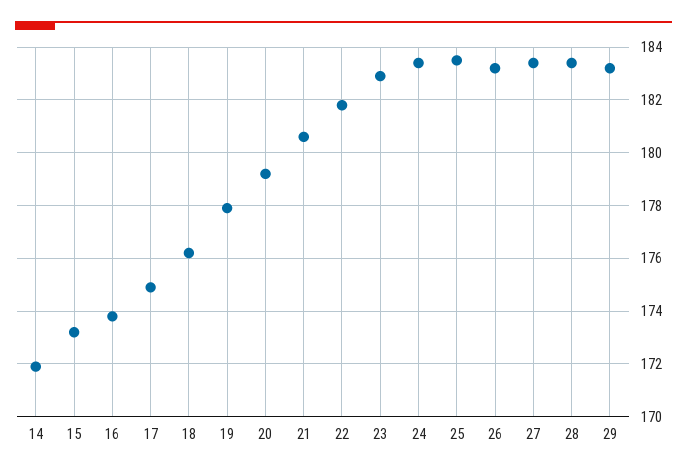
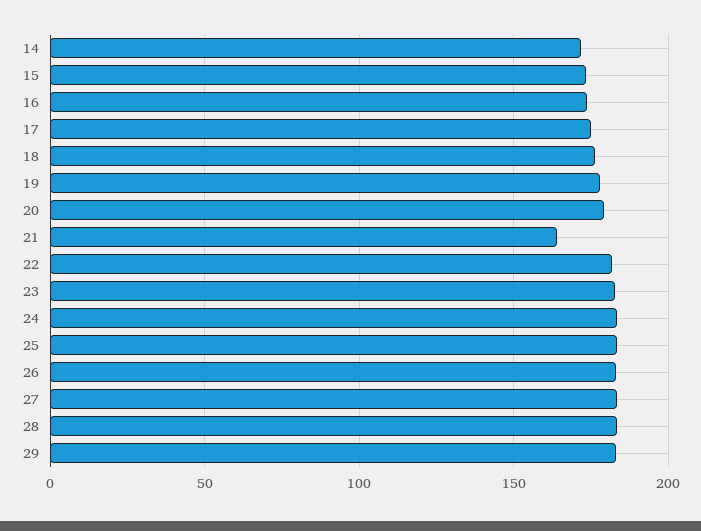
21: 180.5 -> 165

